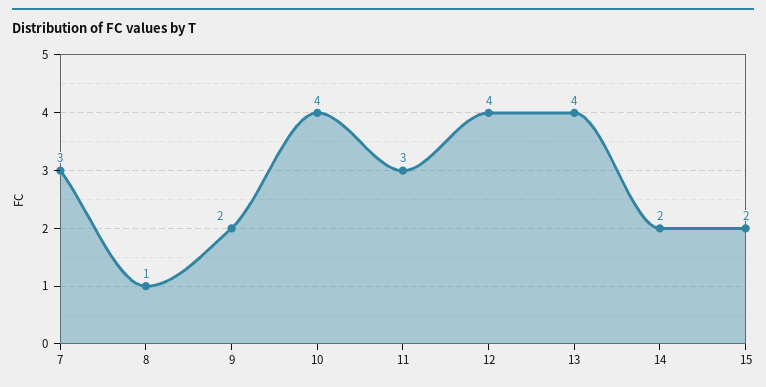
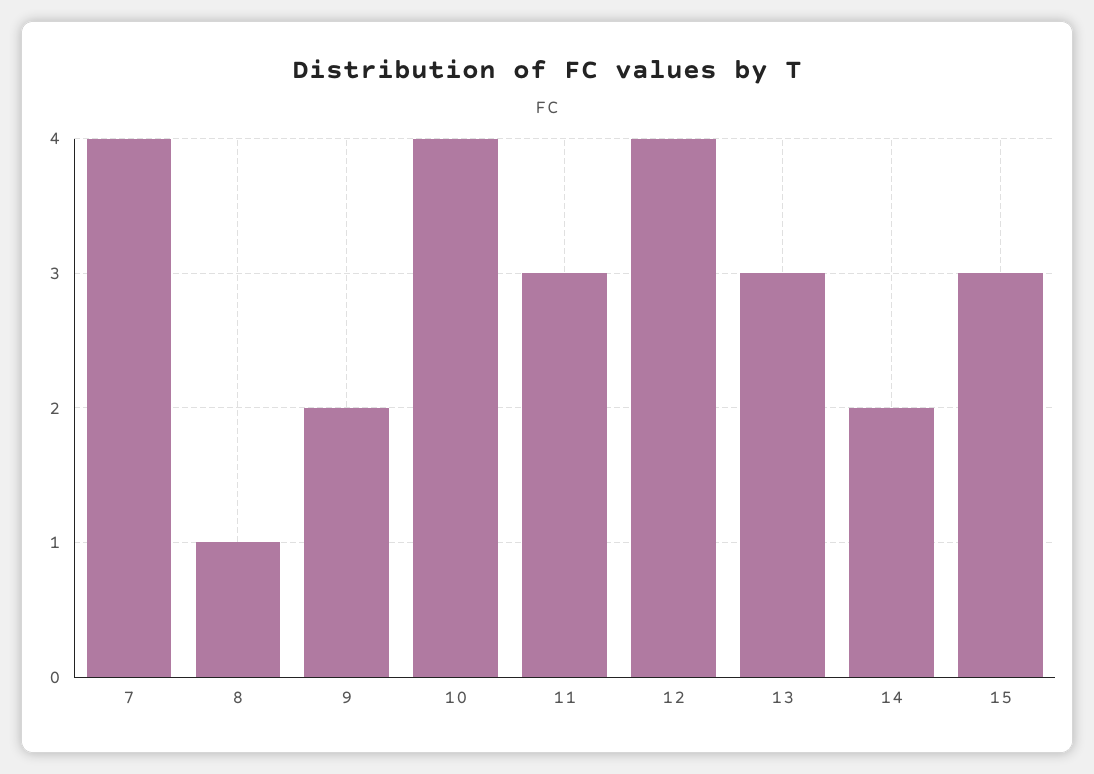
7: 3 -> 4
13: 4 -> 3
15: 2 -> 3

